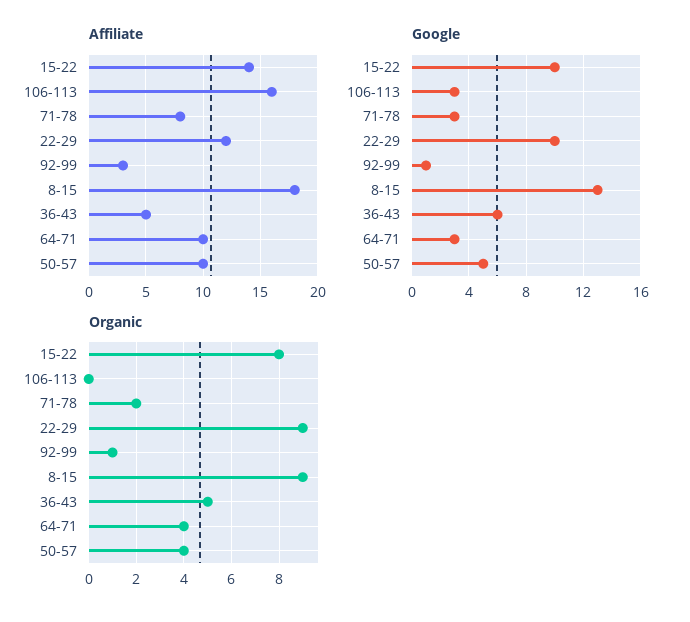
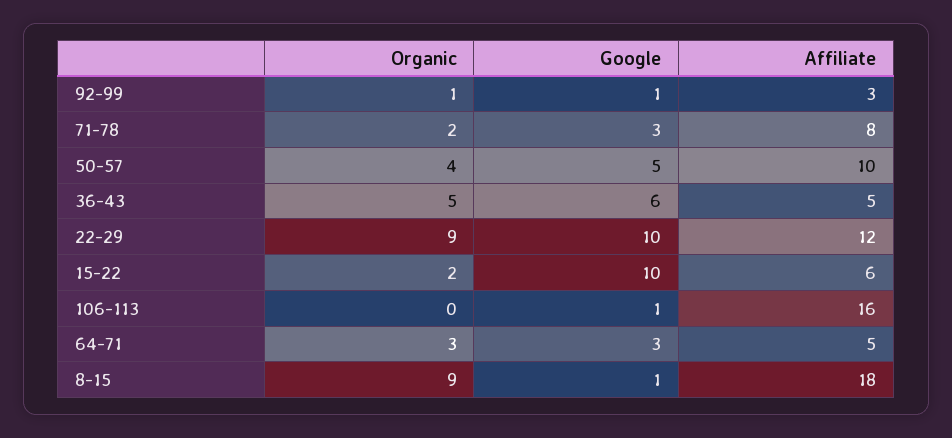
Affiliate, 15-22: 14 -> 6
Affiliate, 64-71: 10 -> 5
Google, 106-113: 3 -> 1
Google, 8-15: 13 -> 1
Organic, 15-22: 8 -> 2
Organic, 64-71: 4 -> 3

